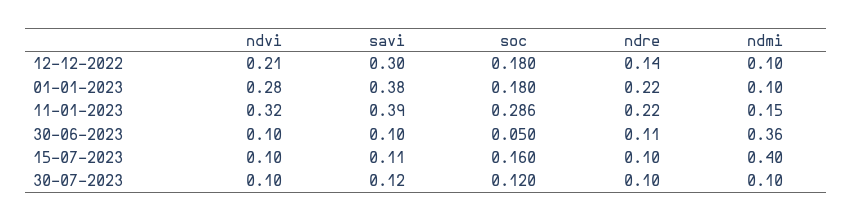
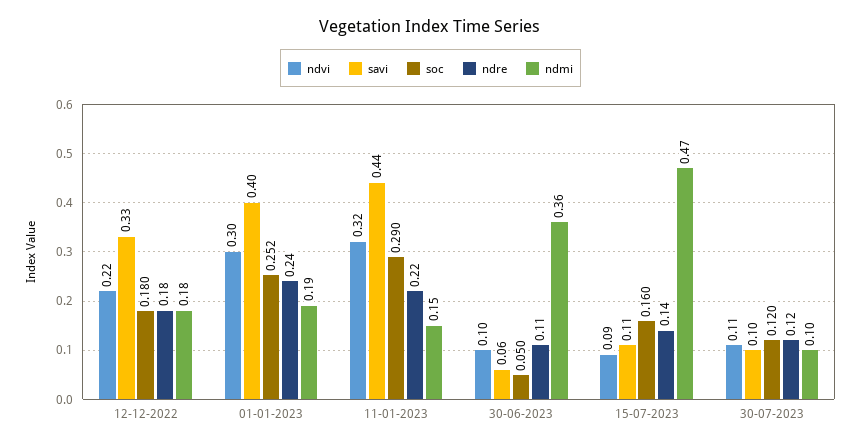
ndvi, 12-12-2022: 0.21 -> 0.22
savi, 12-12-2022: 0.3 -> 0.33
ndre, 12-12-2022: 0.14 -> 0.18
ndmi, 12-12-2022: 0.1 -> 0.18
ndvi, 01-01-2023: 0.28 -> 0.3
savi, 01-01-2023: 0.38 -> 0.4
soc, 01-01-2023: 0.18 -> 0.252
ndre, 01-01-2023: 0.22 -> 0.24
ndmi, 01-01-2023: 0.1 -> 0.19
savi, 11-01-2023: 0.39 -> 0.44
soc, 11-01-2023: 0.286 -> 0.29
savi, 30-06-2023: 0.1 -> 0.06
ndvi, 15-07-2023: 0.1 -> 0.09
ndre, 15-07-2023: 0.1 -> 0.14
ndmi, 15-07-2023: 0.4 -> 0.47
ndvi, 30-07-2023: 0.1 -> 0.11
savi, 30-07-2023: 0.12 -> 0.1
ndre, 30-07-2023: 0.1 -> 0.12

